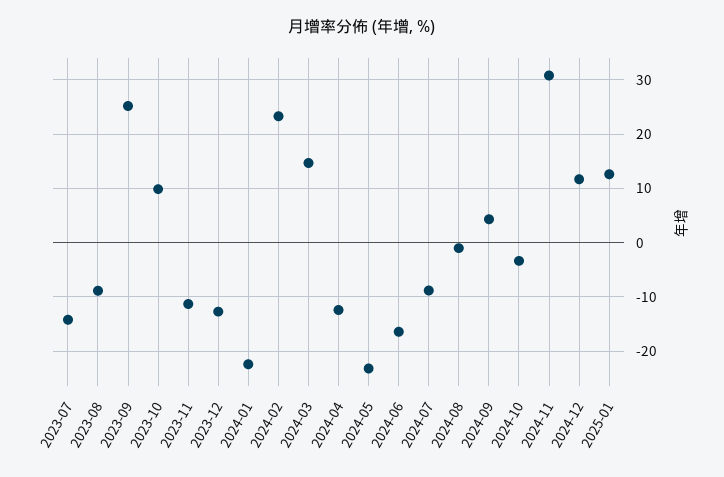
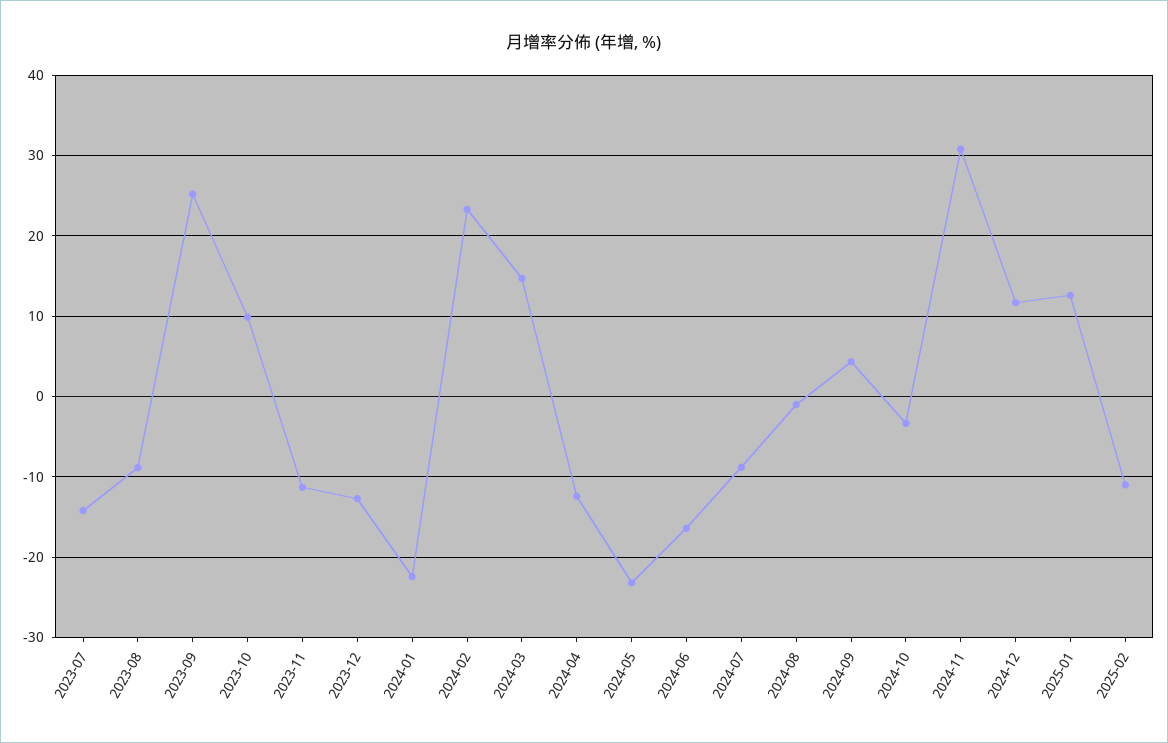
2025-02: none -> -11

